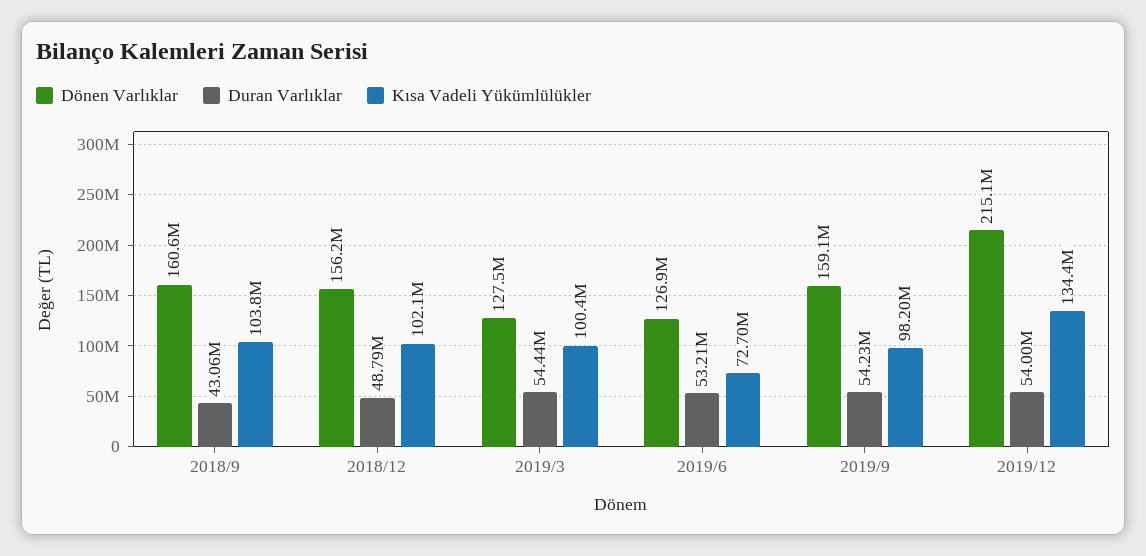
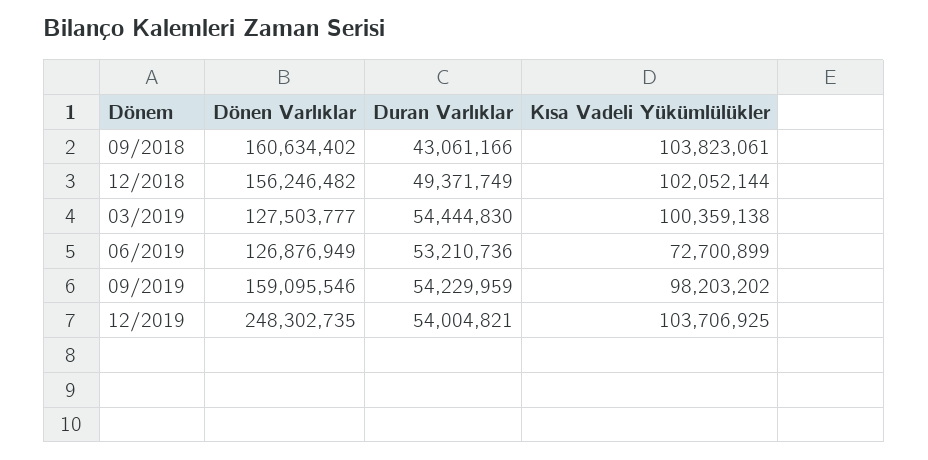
Duran Varlıklar, 2018/12: 48790000 -> 49371749
Dönen Varlıklar, 2019/12: 215100000 -> 248302735
Kısa Vadeli Yükümlülükler, 2019/12: 134400000 -> 103706925

